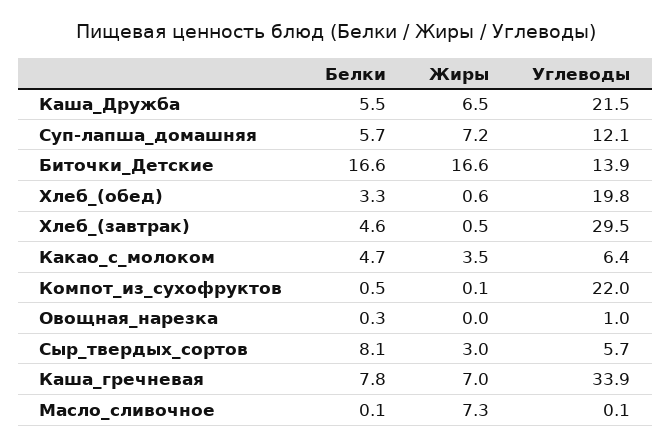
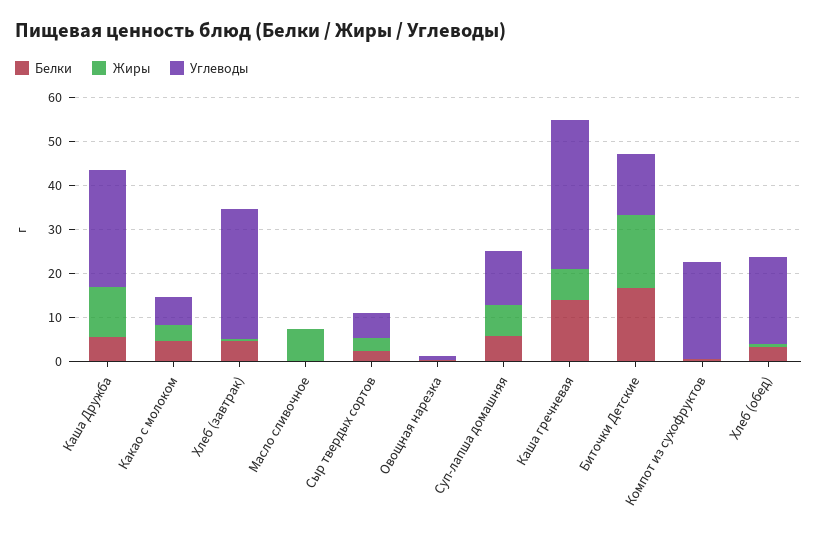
Жиры, Каша_Дружба: 6.5 -> 12
Углеводы, Каша_Дружба: 21.5 -> 26
Белки, Сыр_твердых_сортов: 8.1 -> 2
Белки, Каша_гречневая: 7.8 -> 14

